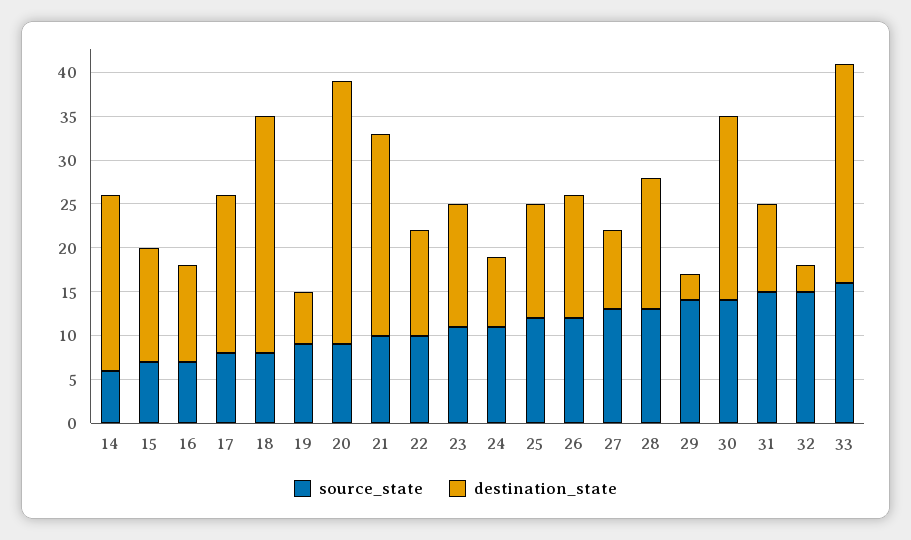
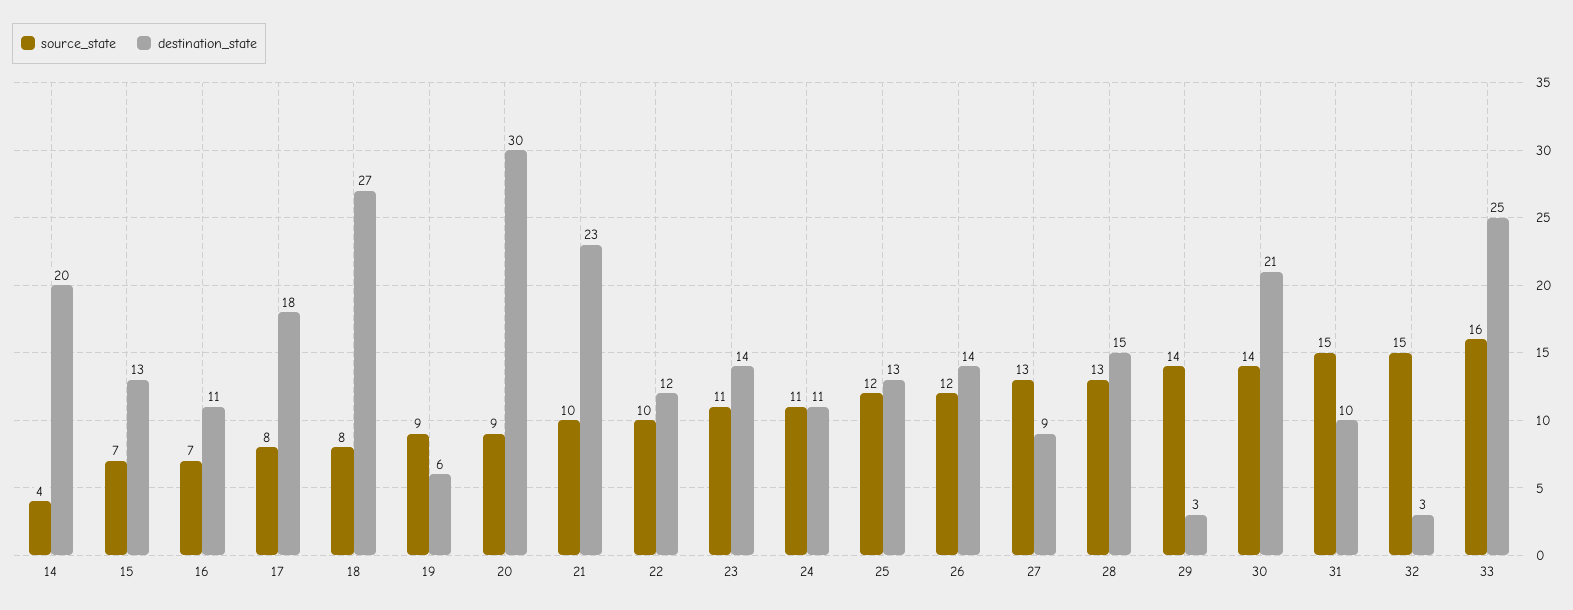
source_state, 14: 6 -> 4
destination_state, 24: 8 -> 11

